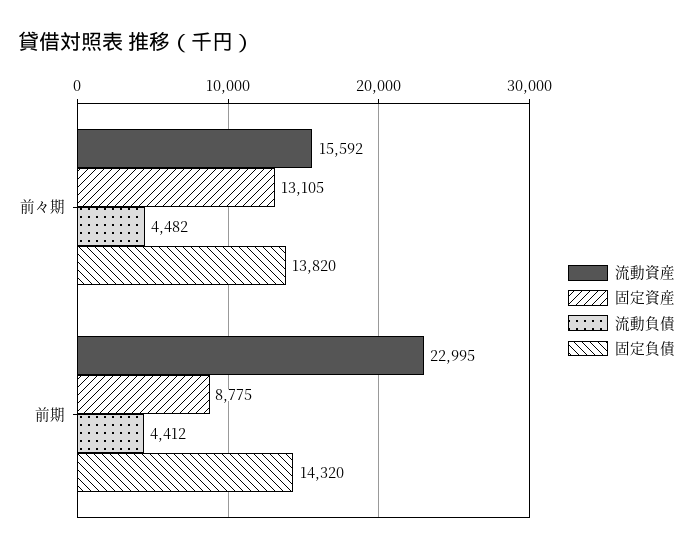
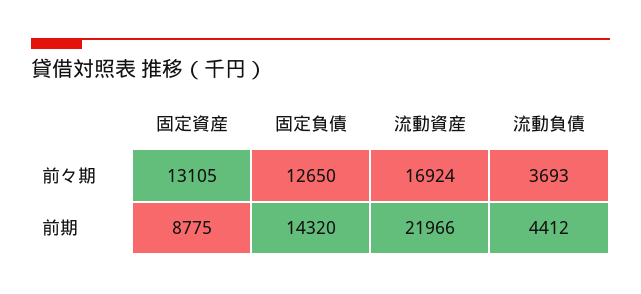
流動資産, 前々期: 15592 -> 16924
流動負債, 前々期: 4482 -> 3693
固定負債, 前々期: 13820 -> 12650
流動資産, 前期: 22995 -> 21966

